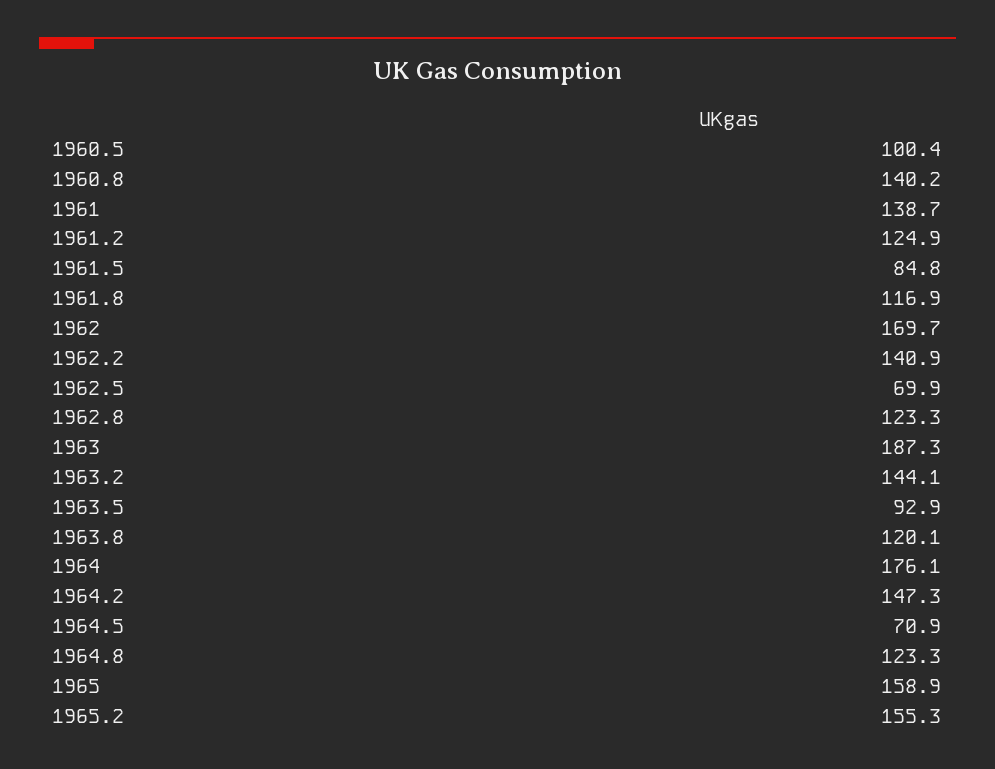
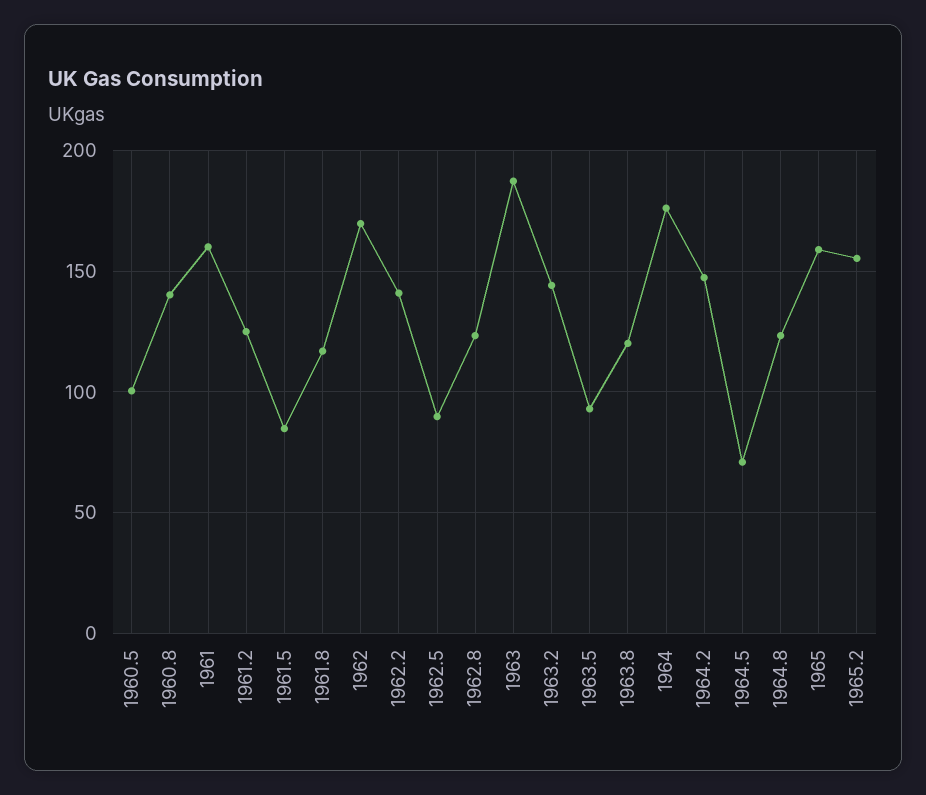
1961: 138.7 -> 160
1962.5: 69.9 -> 90

